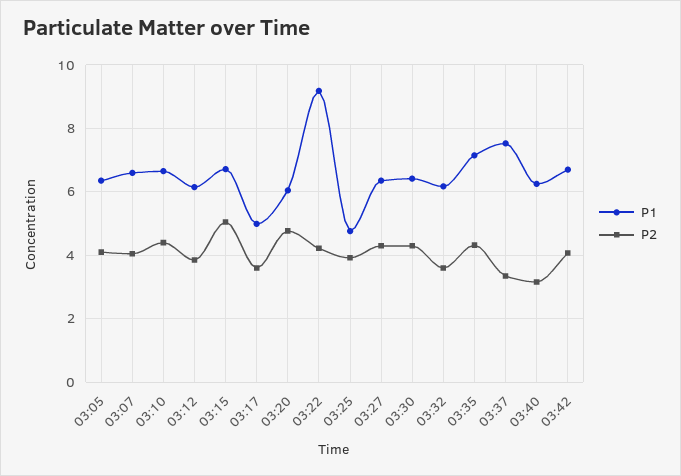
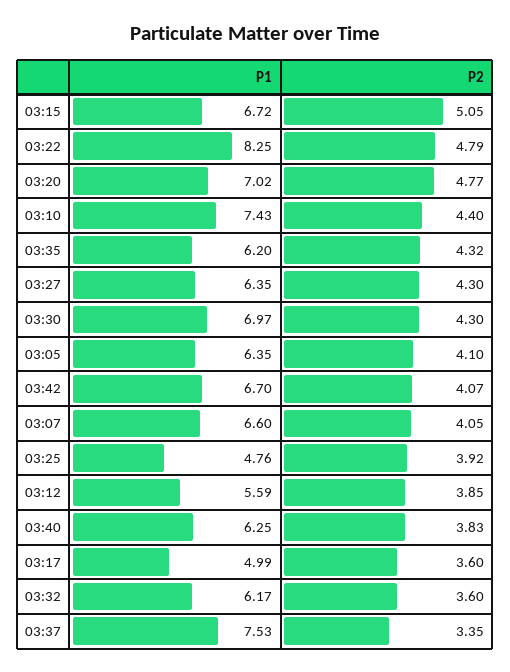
P1, 03:10: 6.6 -> 7.43
P1, 03:12: 6.2 -> 5.59
P1, 03:20: 6 -> 7.02
P1, 03:22: 9.2 -> 8.25
P2, 03:22: 4.2 -> 4.79
P1, 03:30: 6.4 -> 6.97
P1, 03:35: 7.2 -> 6.2
P2, 03:40: 3.2 -> 3.83

